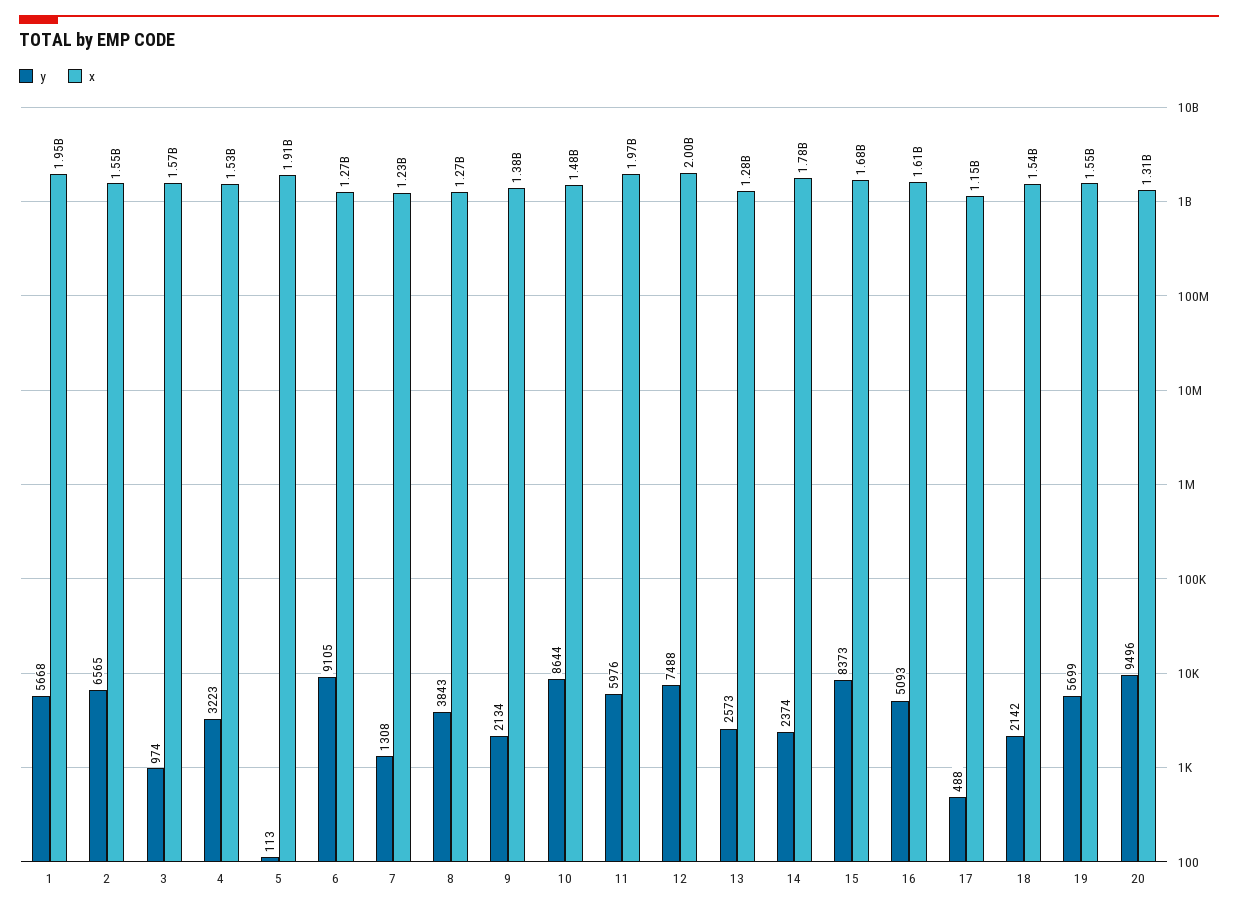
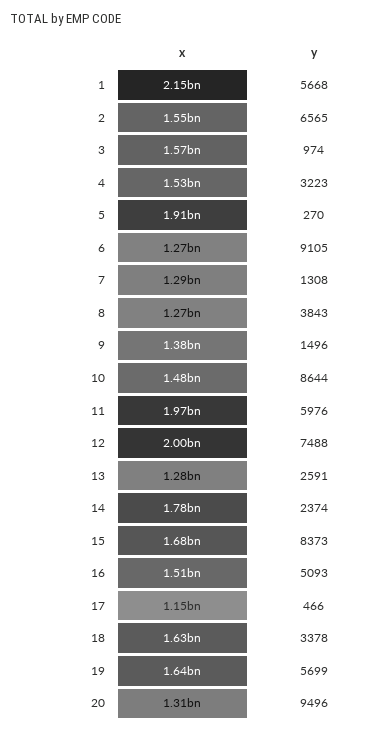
x, 1: 1950000000 -> 2150000000
y, 5: 113 -> 270
x, 7: 1230000000 -> 1290000000
y, 9: 2134 -> 1496
y, 13: 2573 -> 2591
x, 16: 1610000000 -> 1510000000
y, 17: 488 -> 466
y, 18: 2142 -> 3378
x, 18: 1540000000 -> 1630000000
x, 19: 1550000000 -> 1640000000

